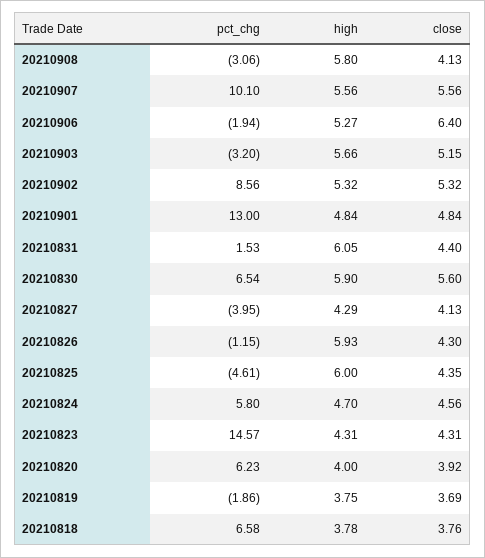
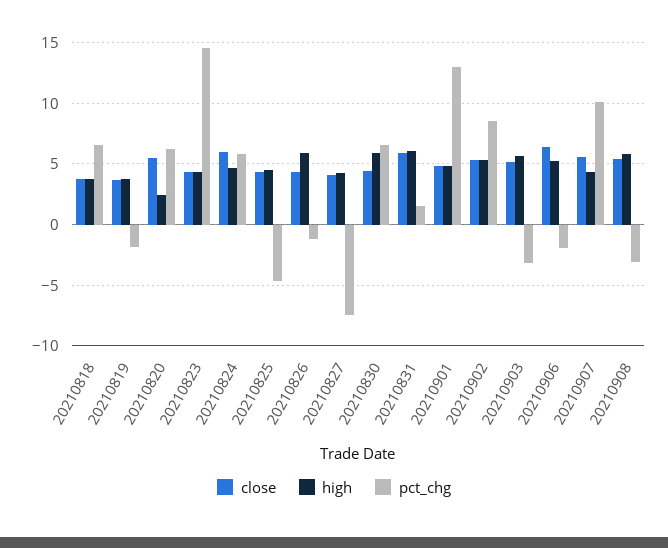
close, 20210908: 4.13 -> 5.5
high, 20210907: 5.56 -> 4.5
close, 20210831: 4.4 -> 6
close, 20210830: 5.6 -> 4.5
pct_chg, 20210827: -3.95 -> -7.5
high, 20210825: 6 -> 4.5
close, 20210824: 4.56 -> 6
high, 20210820: 4 -> 2.5
close, 20210820: 3.92 -> 5.5

